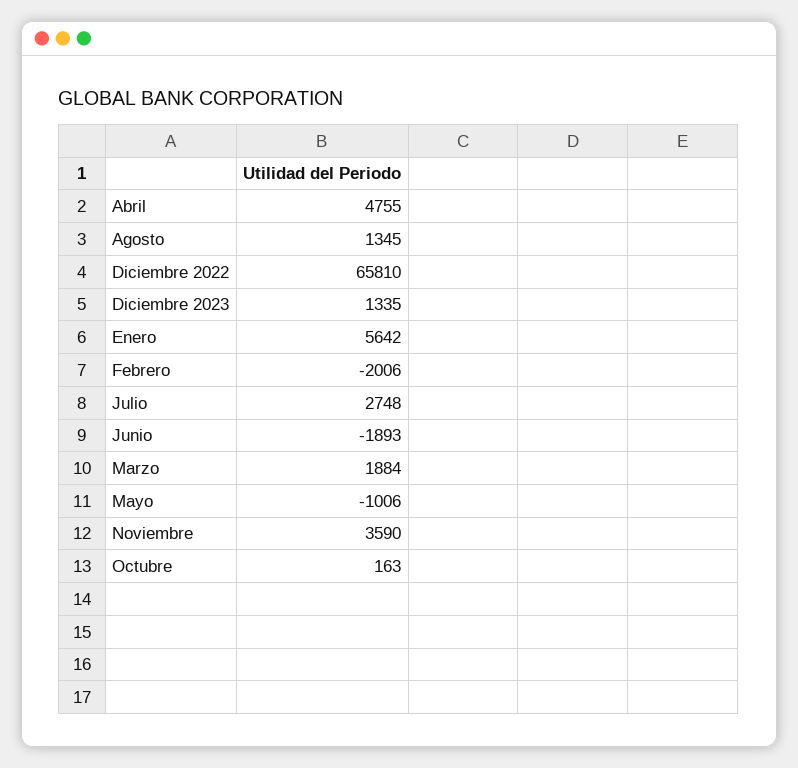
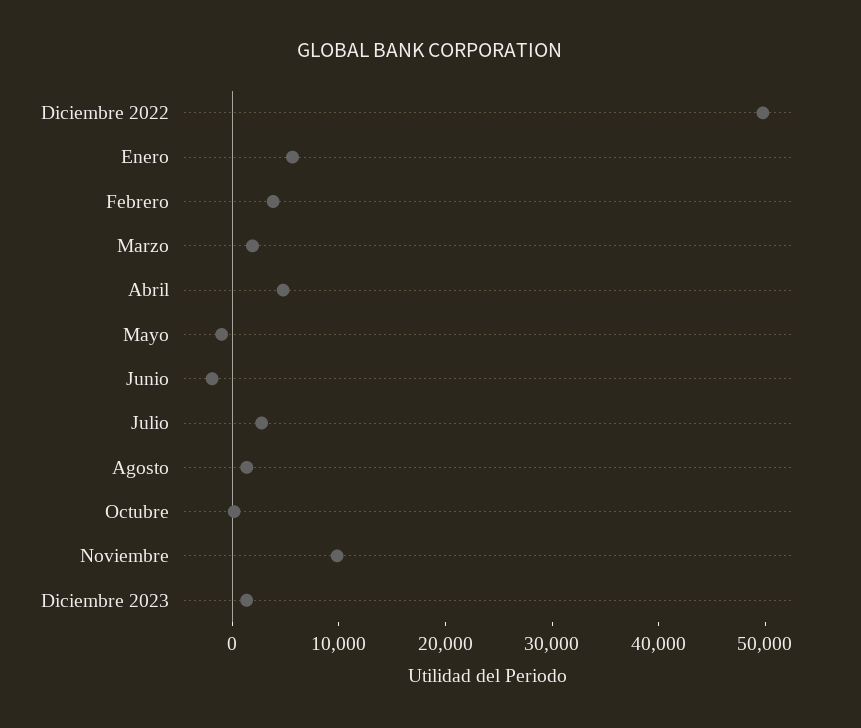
Diciembre 2022: 65810 -> 50000
Febrero: -2006 -> 4000
Noviembre: 3590 -> 10000

